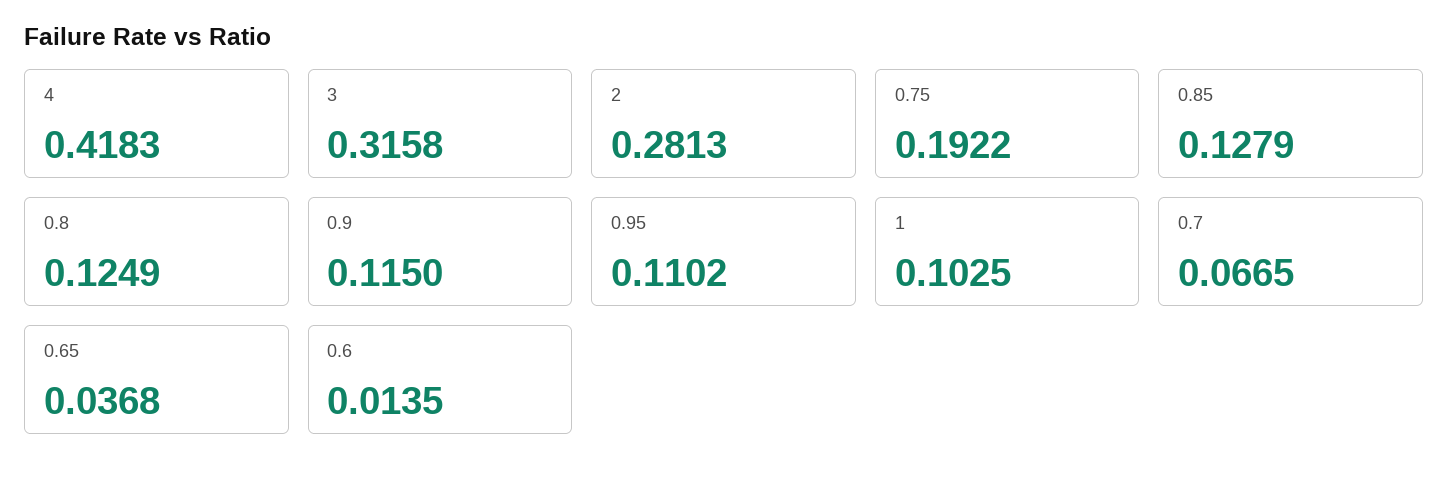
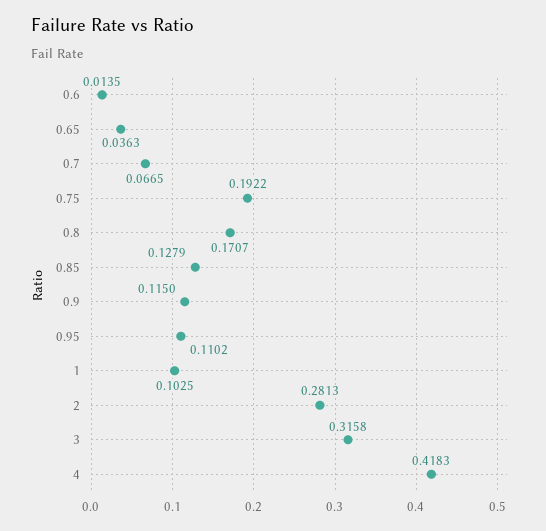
0.8: 0.1249 -> 0.1707
0.65: 0.0368 -> 0.0363

